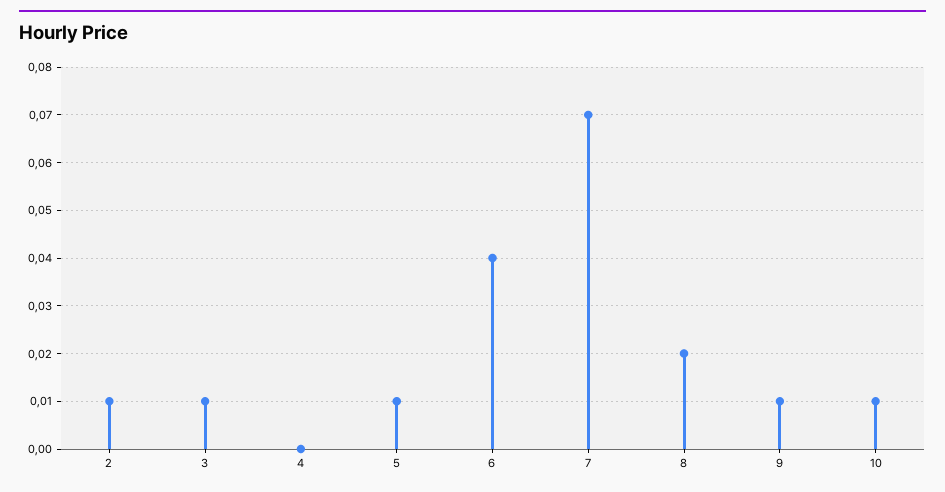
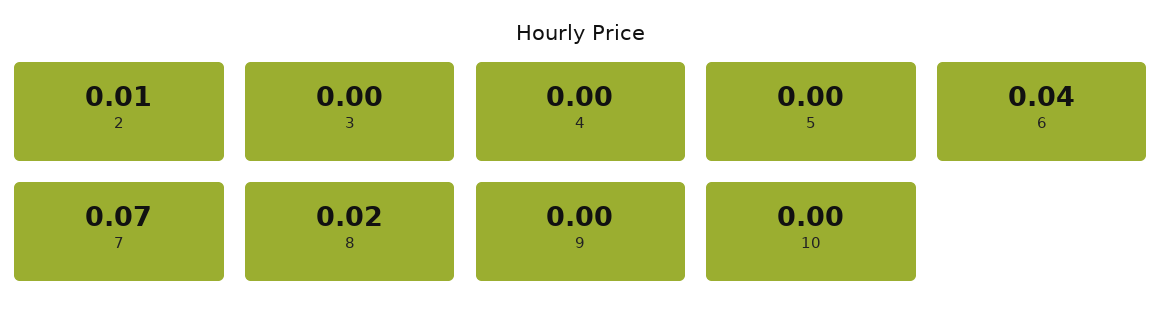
3: 0.01 -> 0
5: 0.01 -> 0
9: 0.01 -> 0
10: 0.01 -> 0

